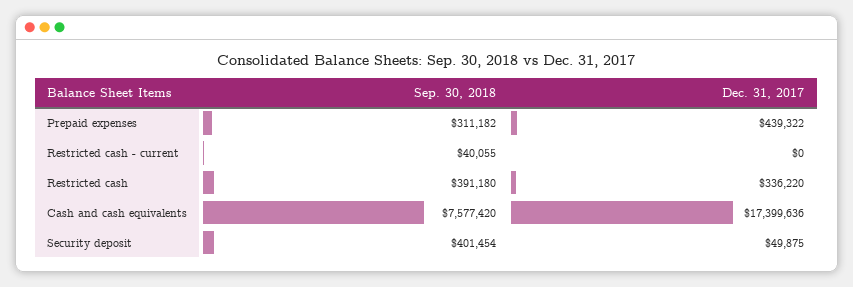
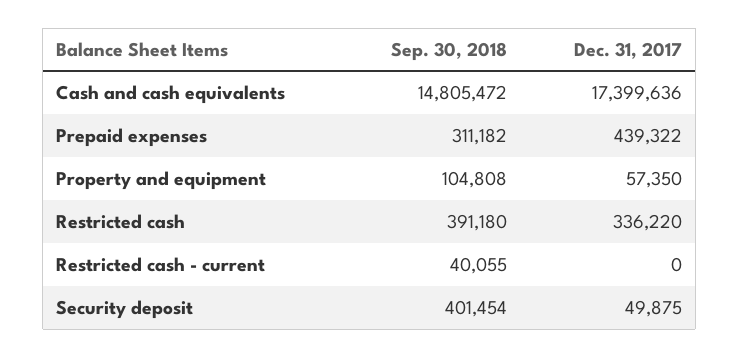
Sep. 30, 2018, Cash and cash equivalents: 7577420 -> 14805472
Sep. 30, 2018, Property and equipment: none -> 104808
Dec. 31, 2017, Property and equipment: none -> 57350

